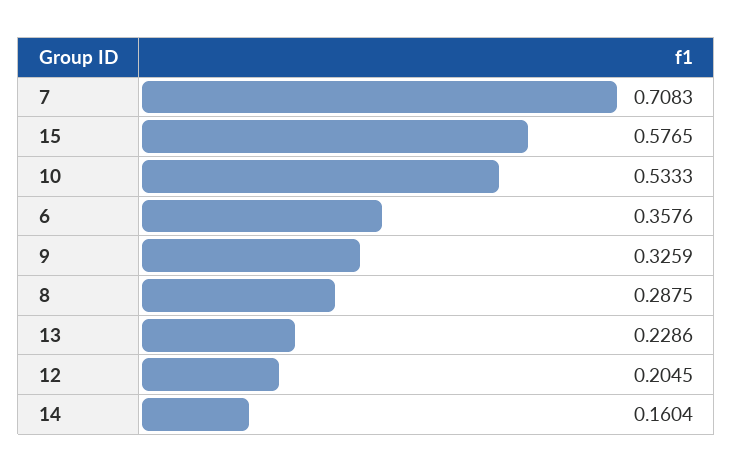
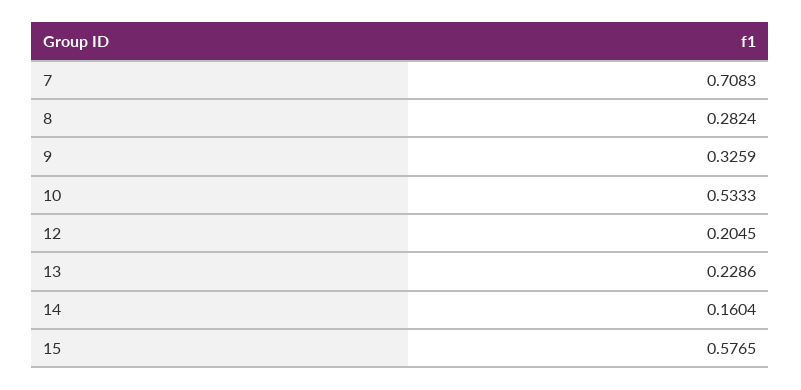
6: 0.3576 -> none
8: 0.2875 -> 0.2824

